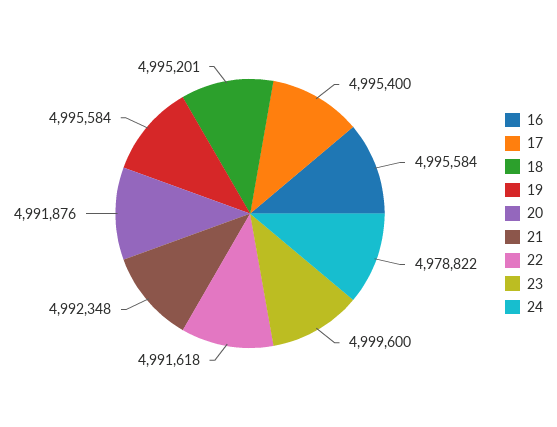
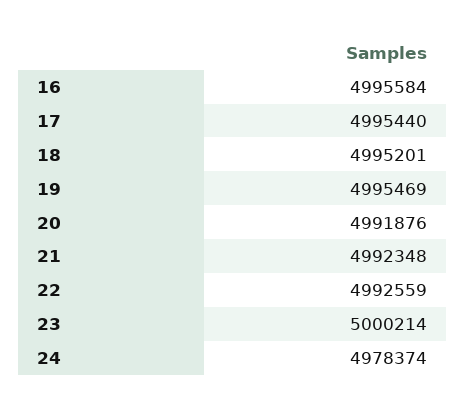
17: 4995400 -> 4995440
19: 4995584 -> 4995469
22: 4991618 -> 4992559
23: 4999600 -> 5000214
24: 4978822 -> 4978374

